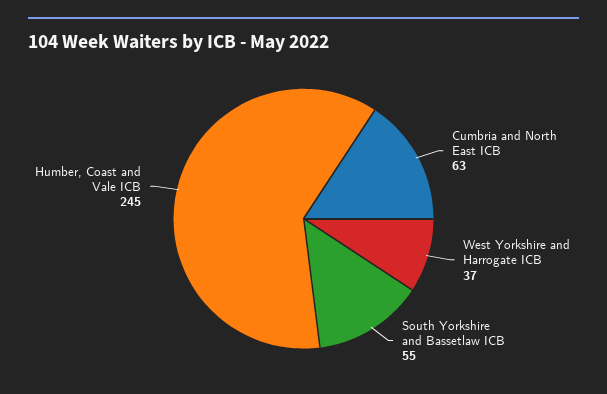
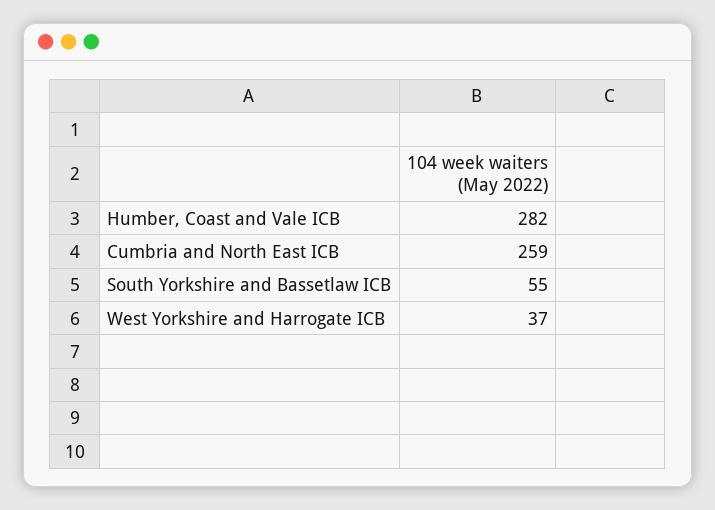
Cumbria and North East ICB: 63 -> 259
Humber, Coast and Vale ICB: 245 -> 282

